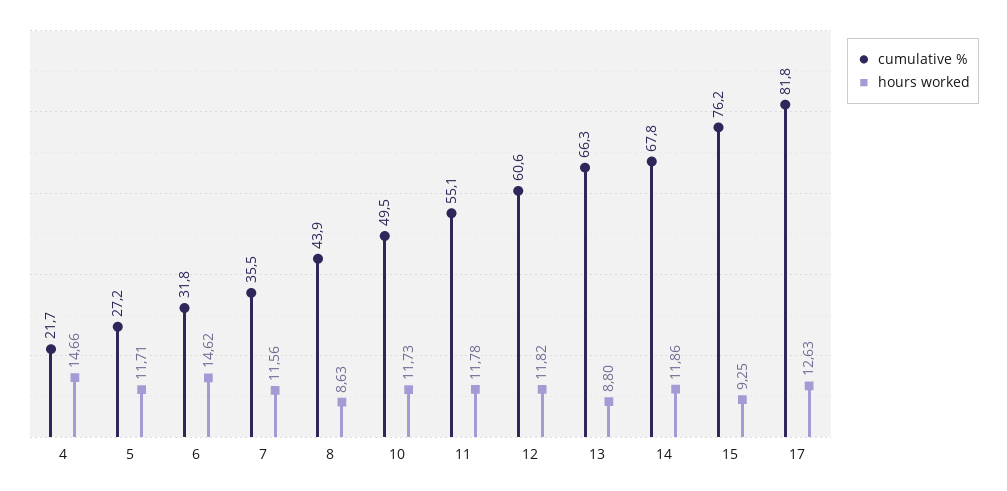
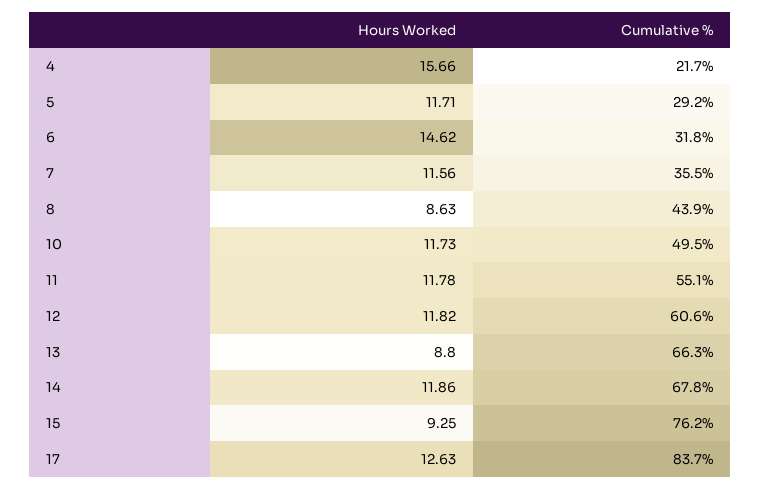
hours worked, 4: 14.66 -> 15.66
cumulative %, 5: 27.2 -> 29.2
cumulative %, 17: 81.8 -> 83.7

